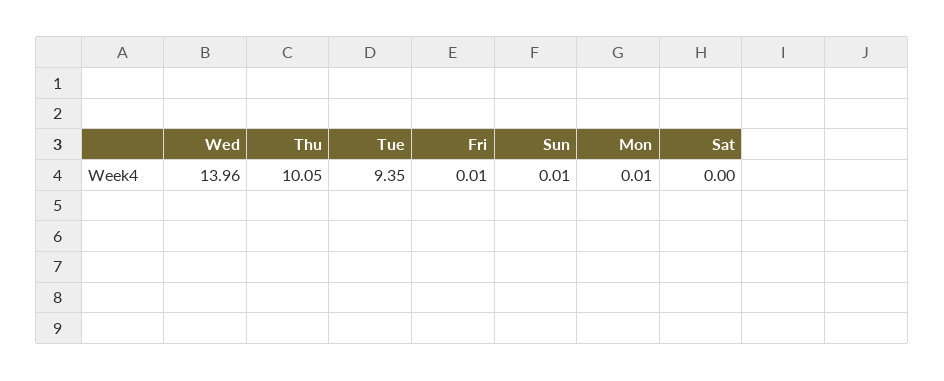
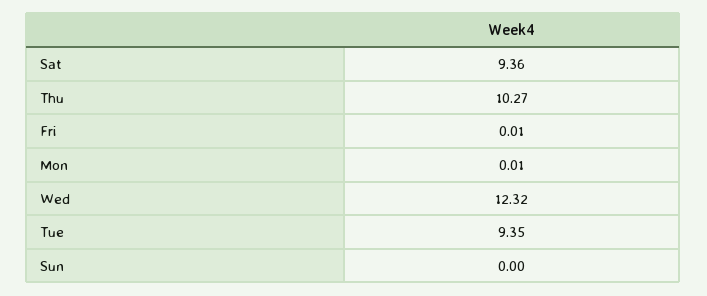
Wed: 13.96 -> 12.32
Thu: 10.05 -> 10.27
Sun: 0.01 -> 0
Sat: 0 -> 9.36

